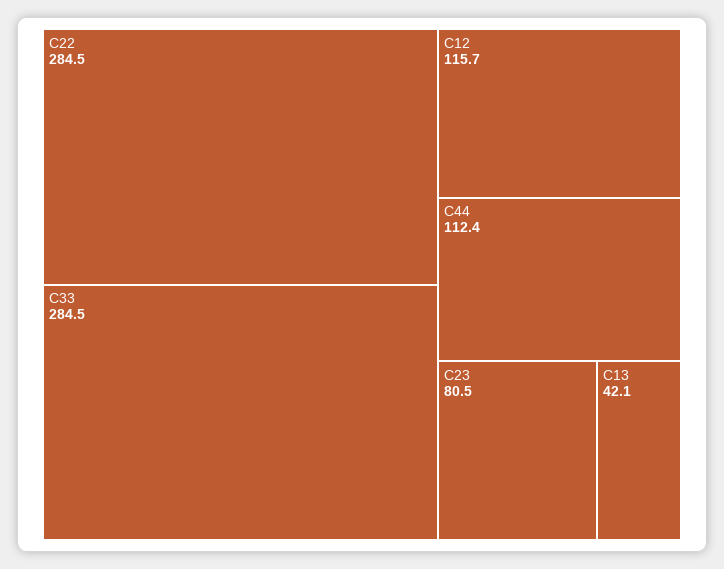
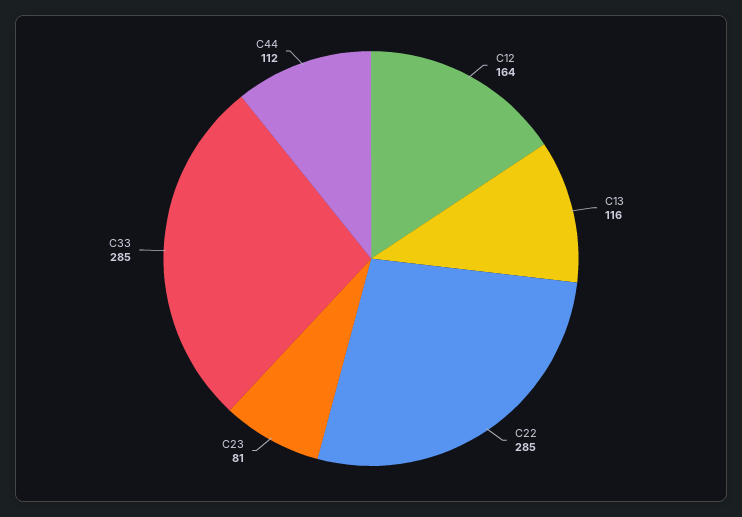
C12: 115.7 -> 164
C13: 42.1 -> 116

